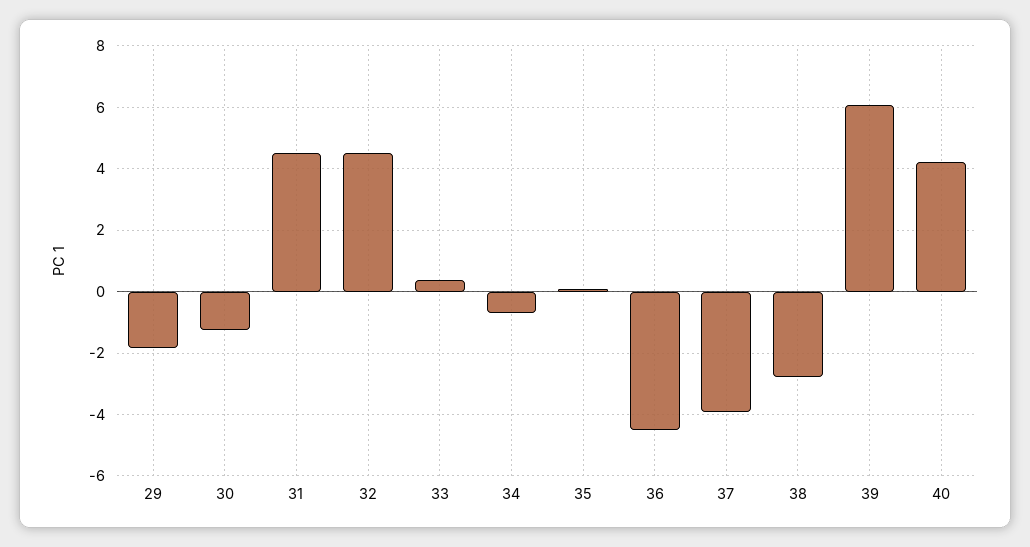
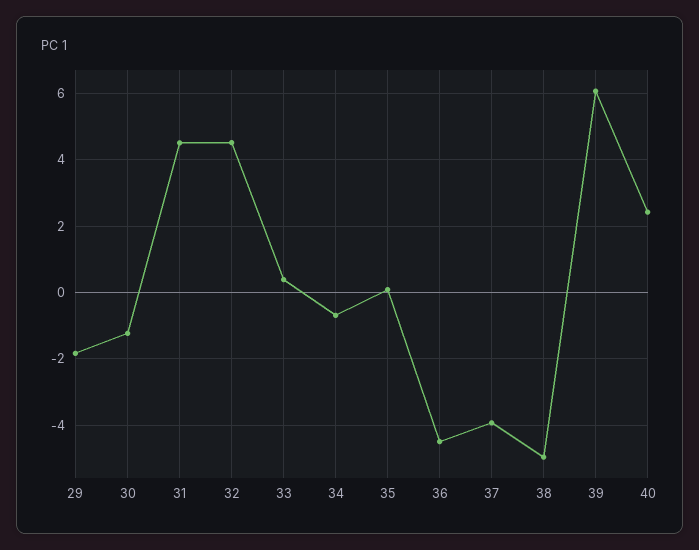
38: -2.8 -> -5
40: 4.2 -> 2.4

